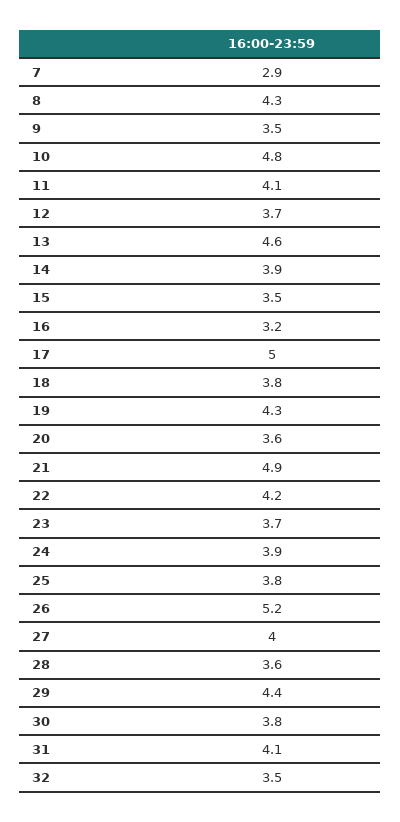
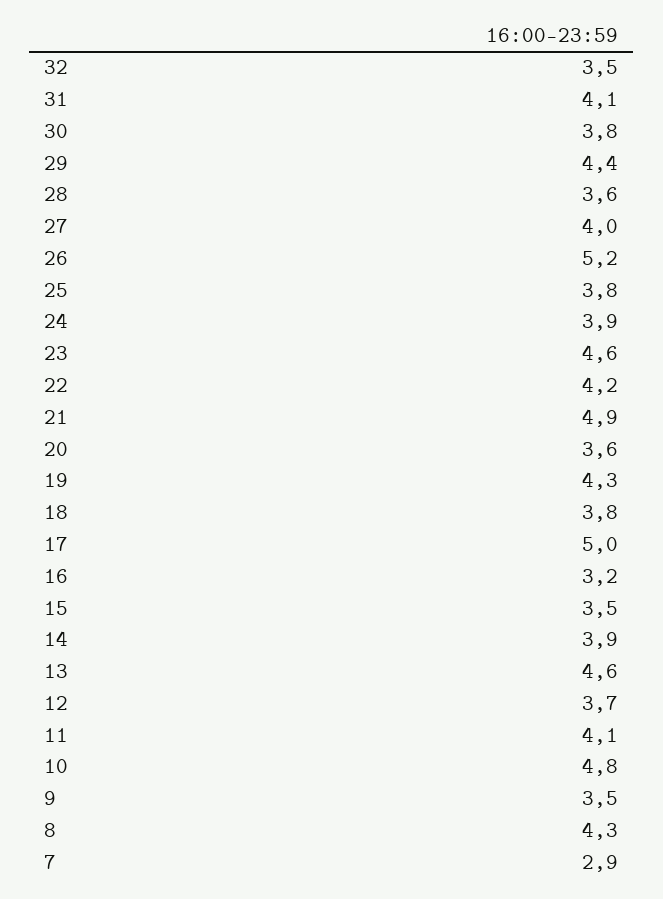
23: 3.7 -> 4.6

